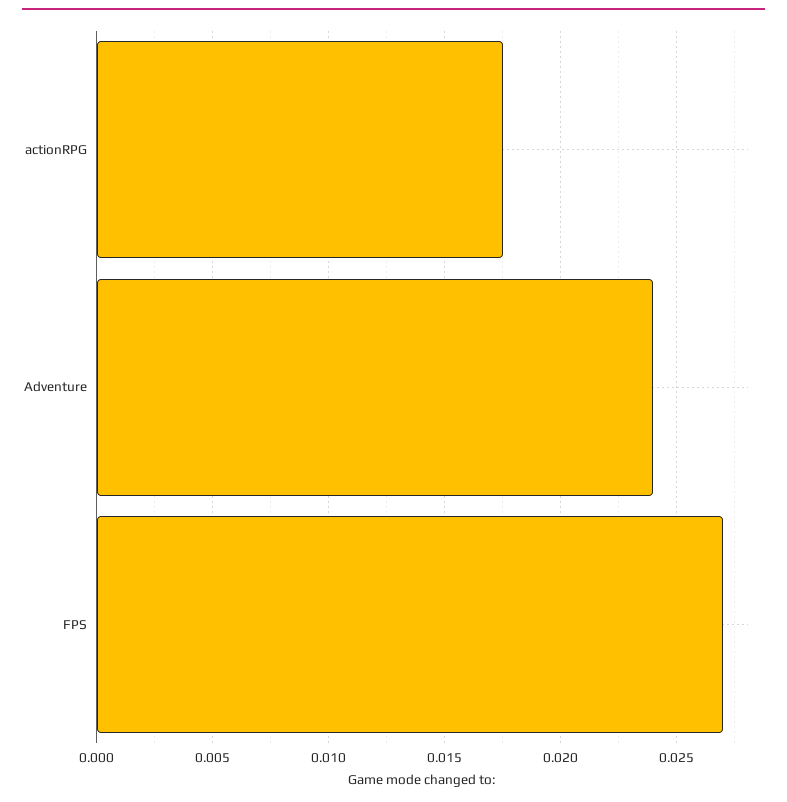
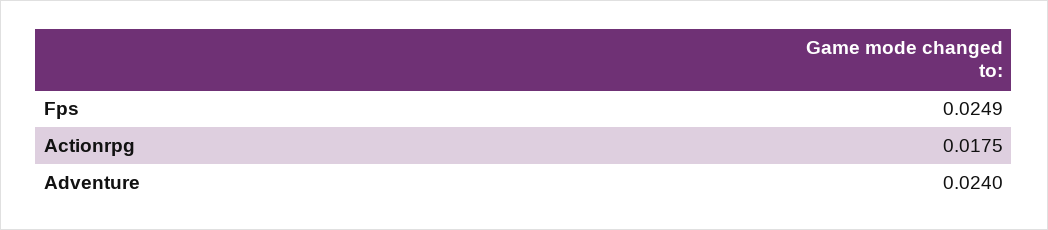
FPS: 0.027 -> 0.0249

